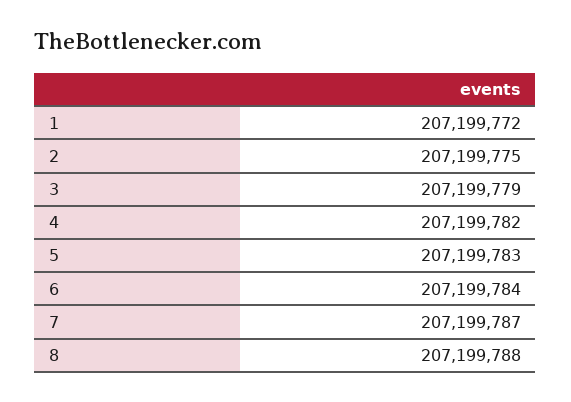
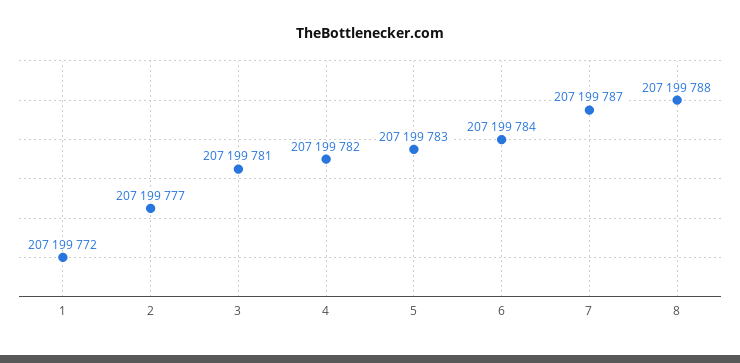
2: 207199775 -> 207199777
3: 207199779 -> 207199781

